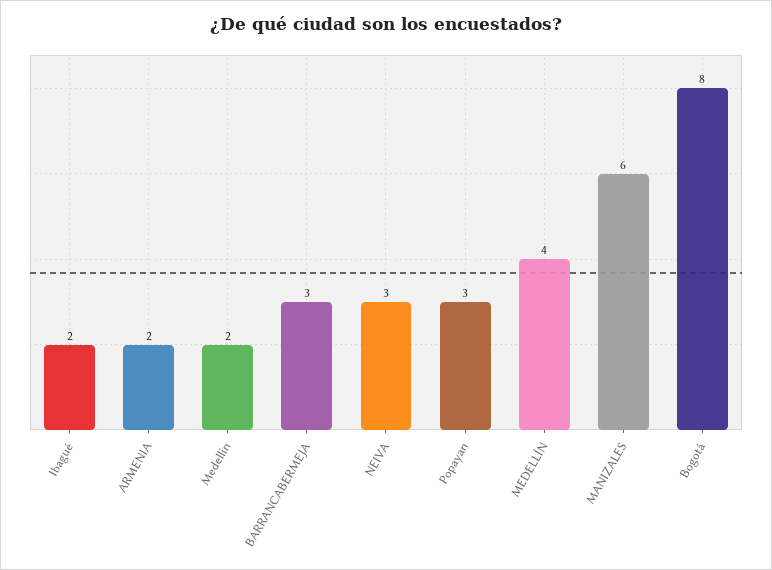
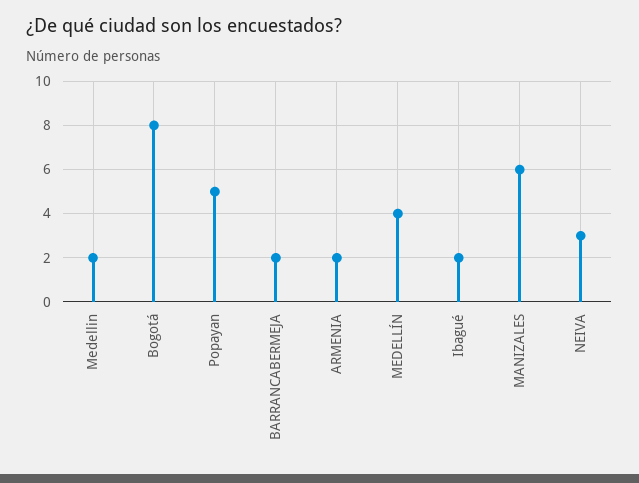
BARRANCABERMEJA: 3 -> 2
Popayan: 3 -> 5

